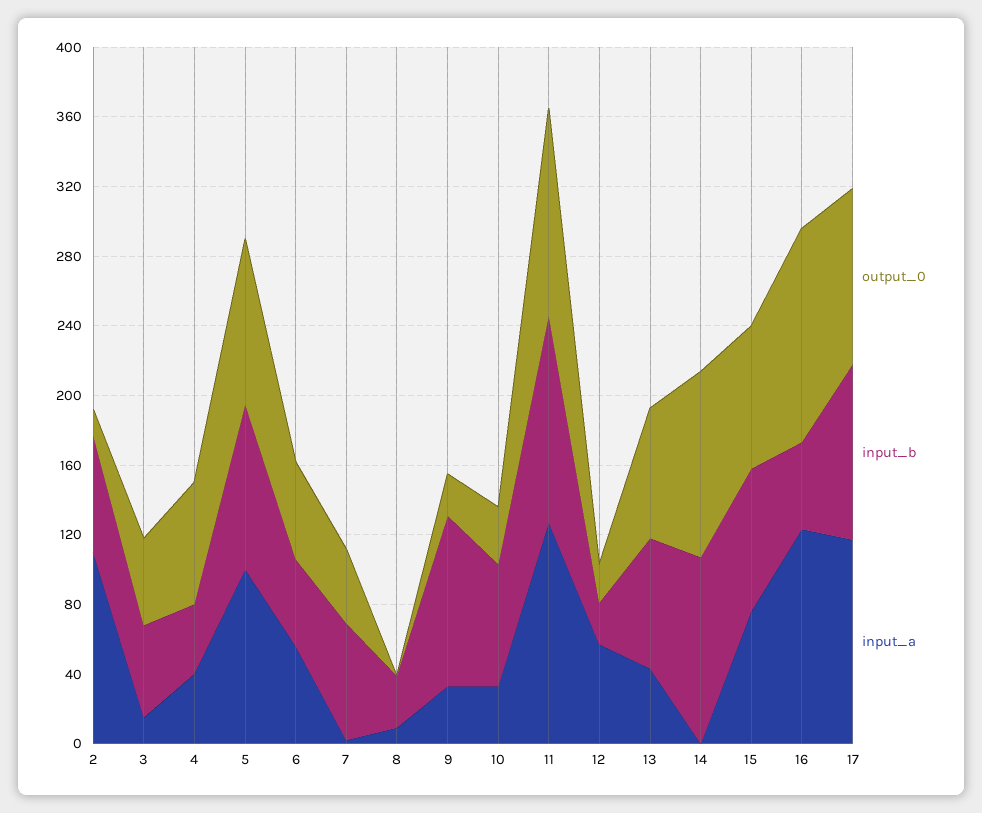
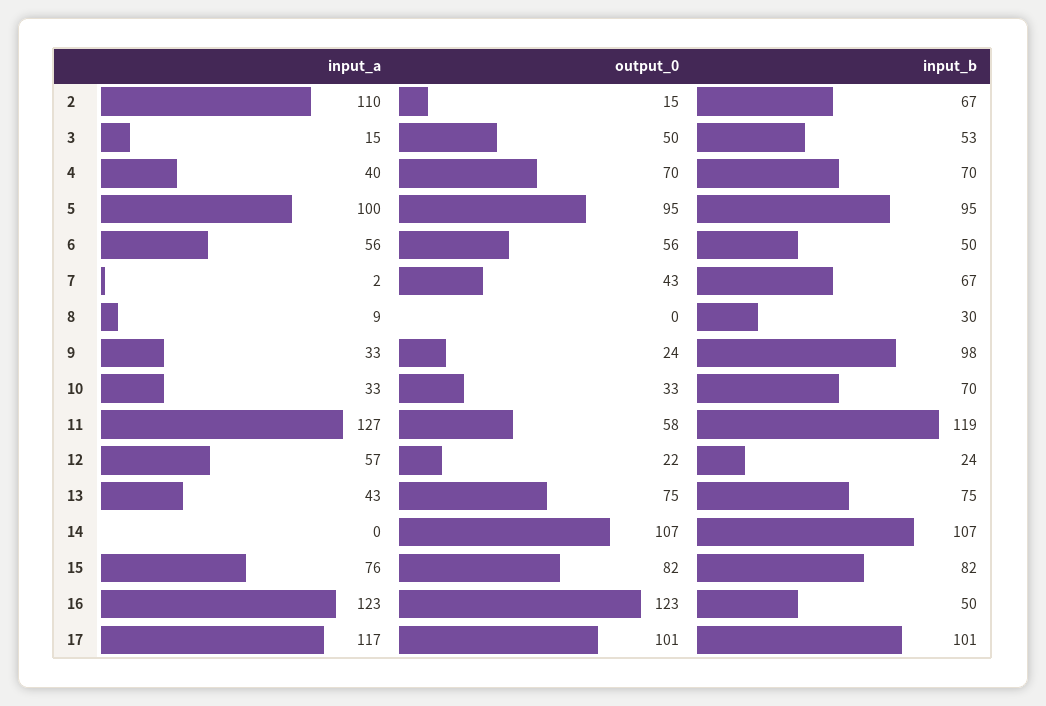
input_b, 4: 40 -> 70
output_0, 11: 120 -> 58

